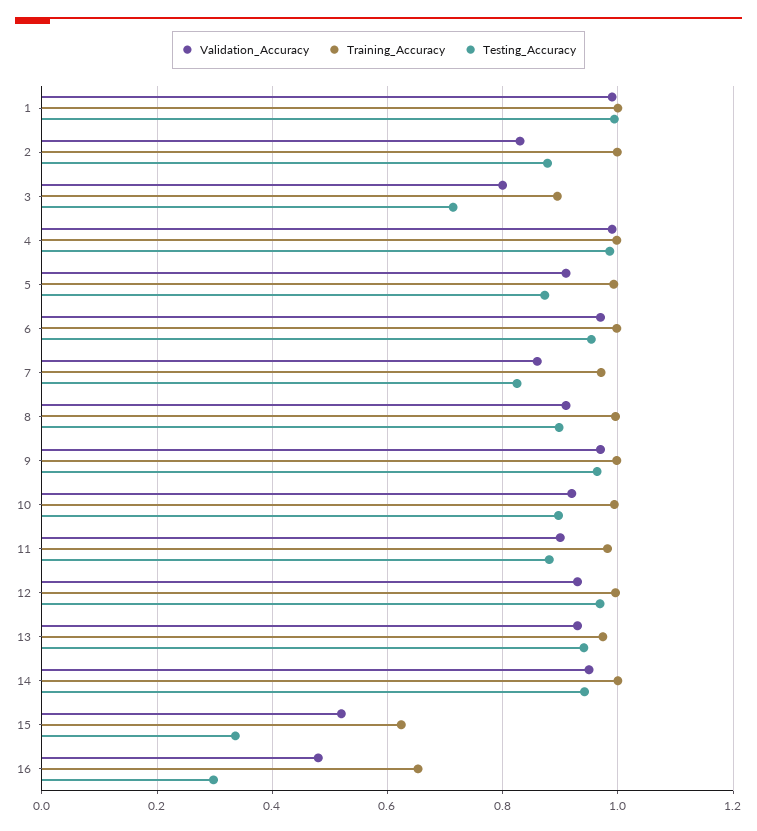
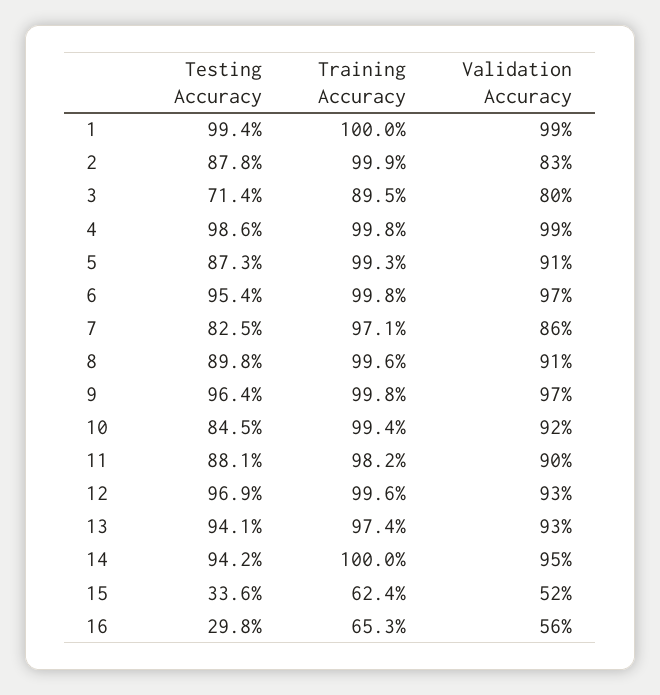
Testing_Accuracy, 10: 0.9 -> 0.845
Validation_Accuracy, 16: 0.48 -> 0.56

